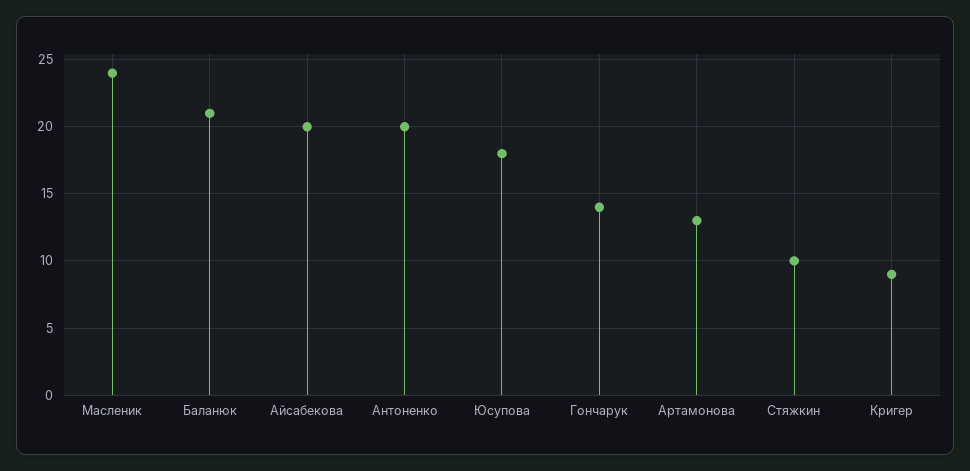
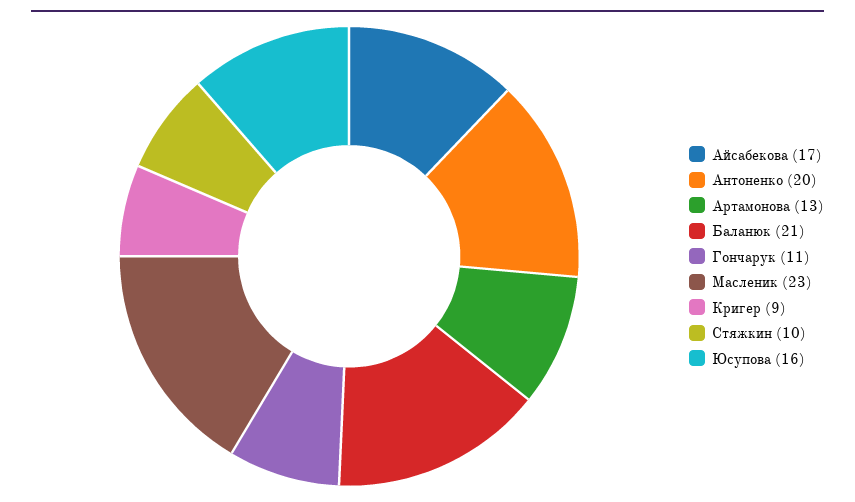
Масленик: 24 -> 23
Айсабекова: 20 -> 17
Юсупова: 18 -> 16
Гончарук: 14 -> 11

